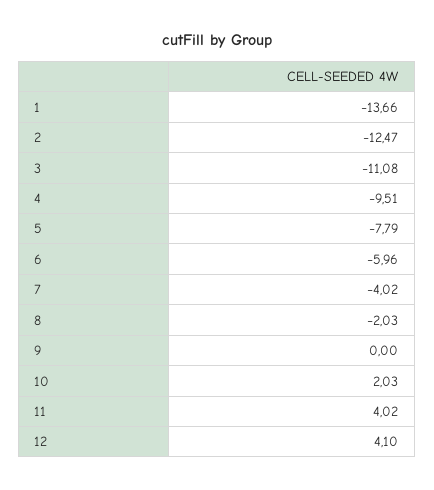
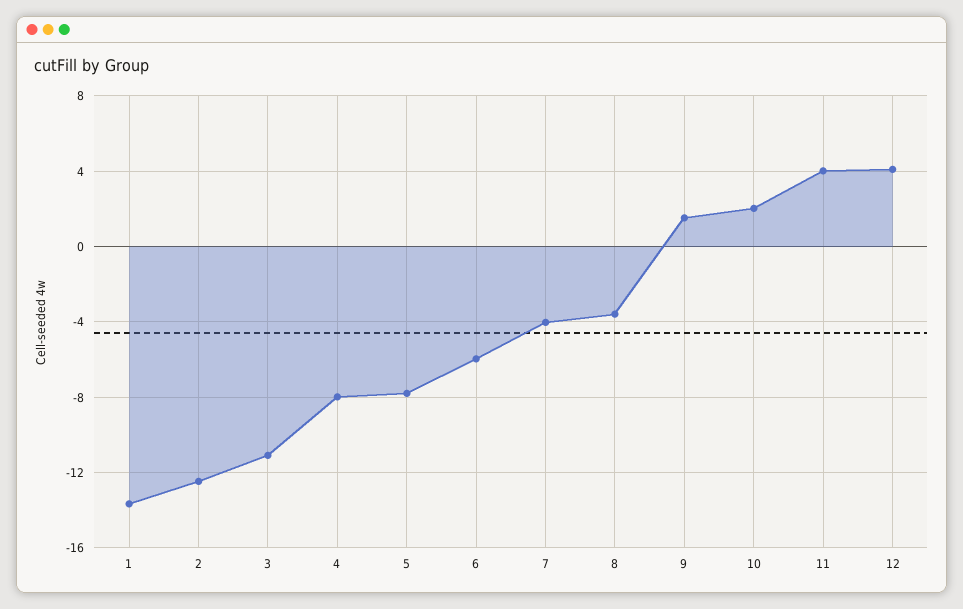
4: -9.51 -> -8
8: -2.03 -> -3.5
9: 0 -> 1.5

